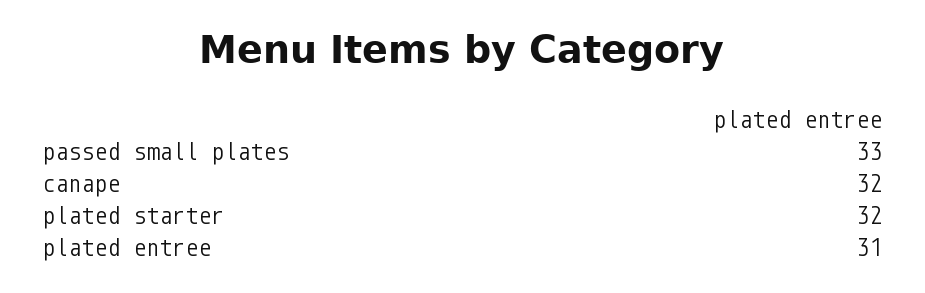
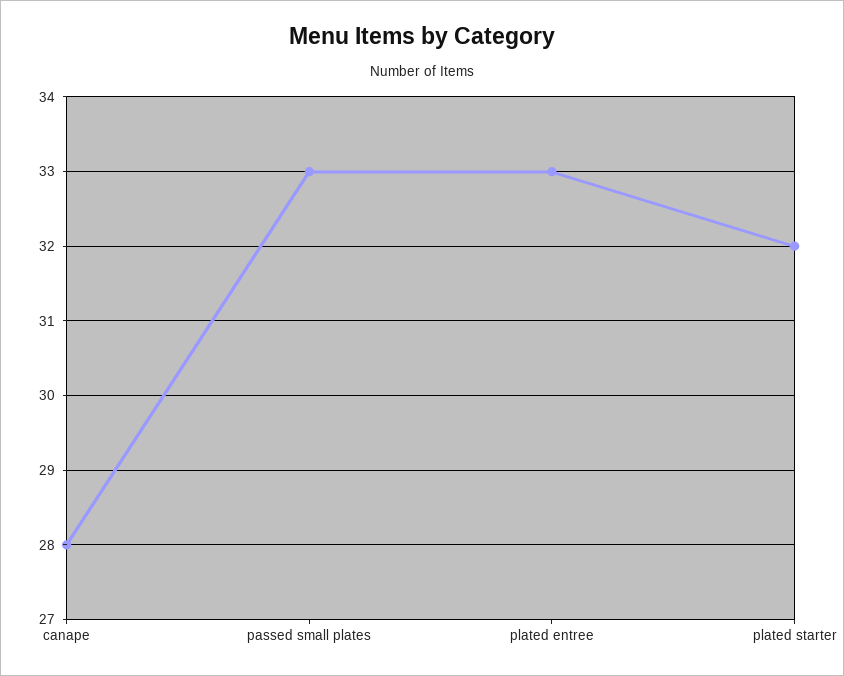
canape: 32 -> 28
plated entree: 31 -> 33

